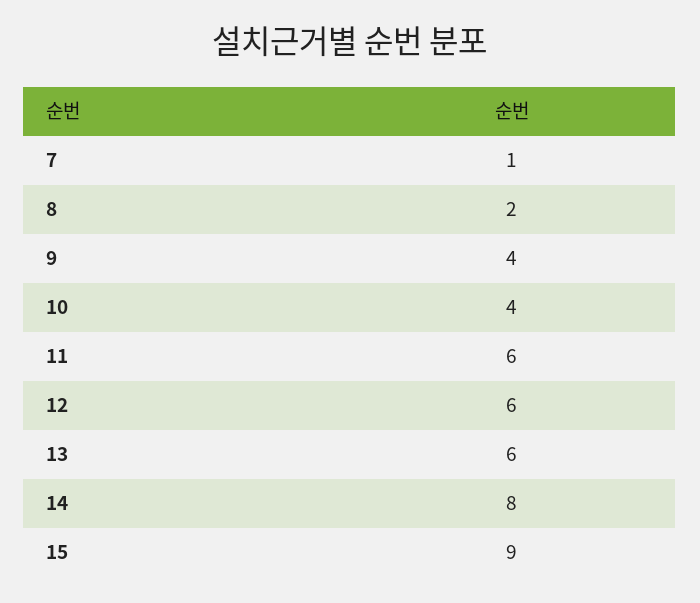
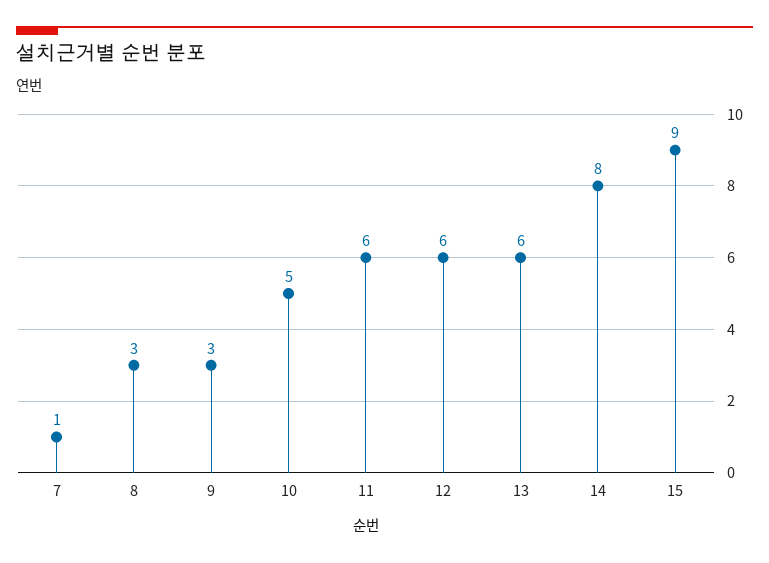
8: 2 -> 3
9: 4 -> 3
10: 4 -> 5

